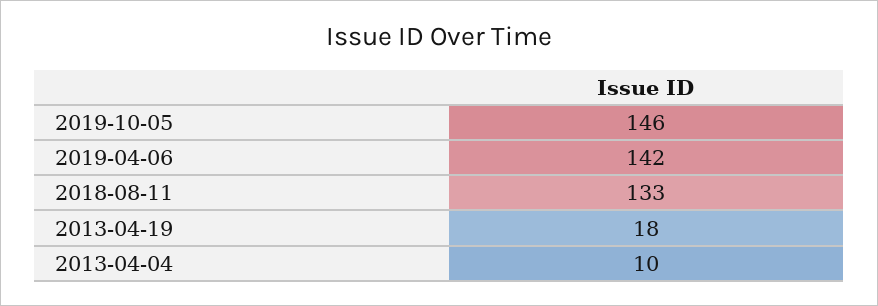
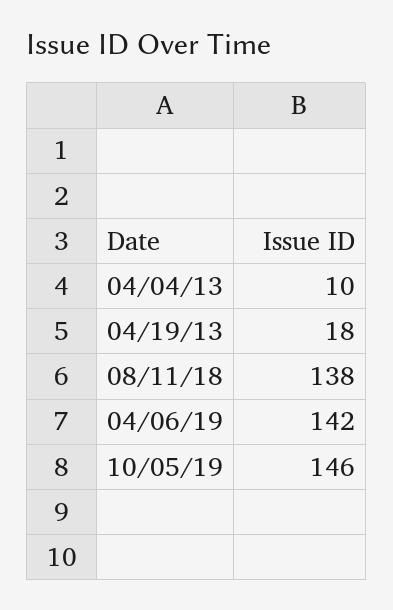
2018-08-11: 133 -> 138

